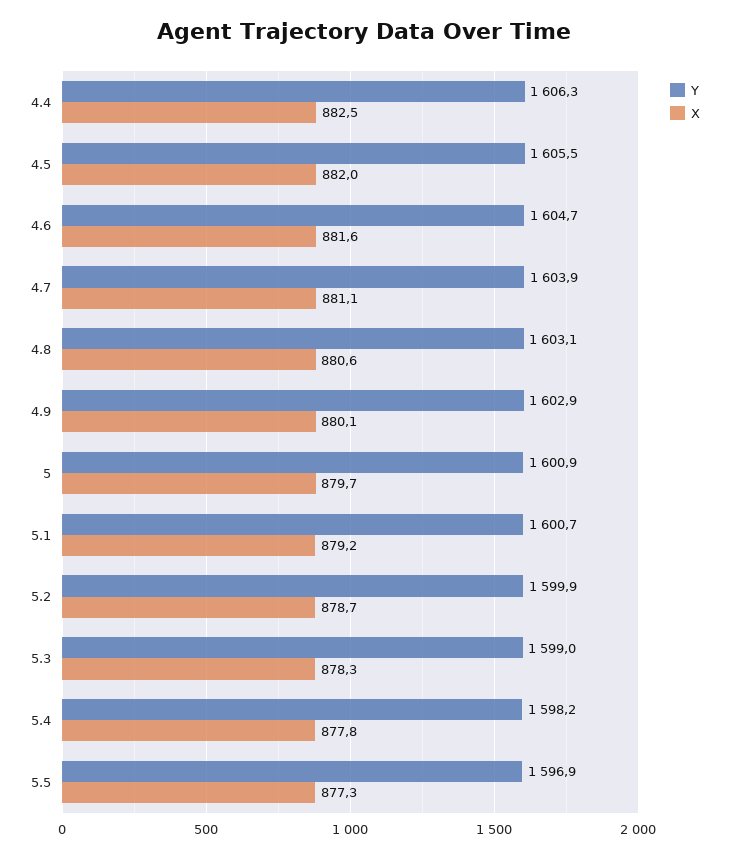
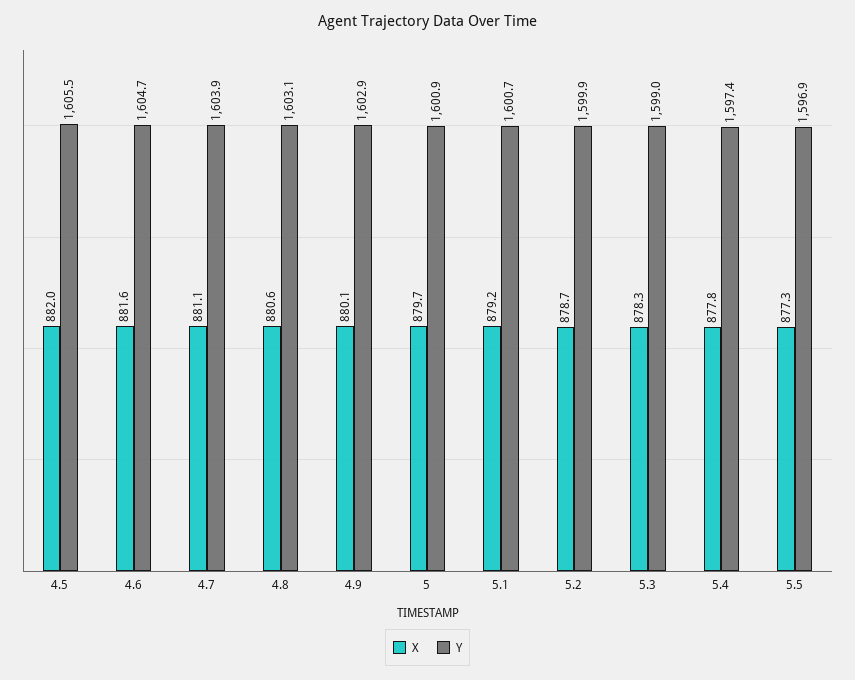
Y, 4.4: 1606.3 -> none
X, 4.4: 882.5 -> none
Y, 5.4: 1598.2 -> 1597.4

